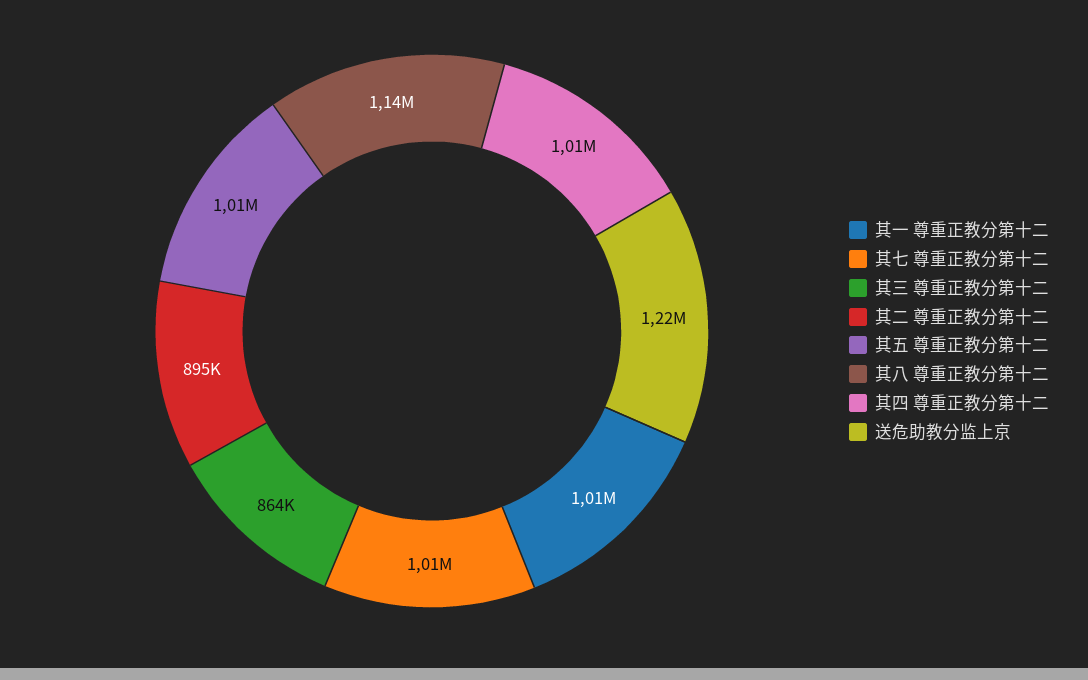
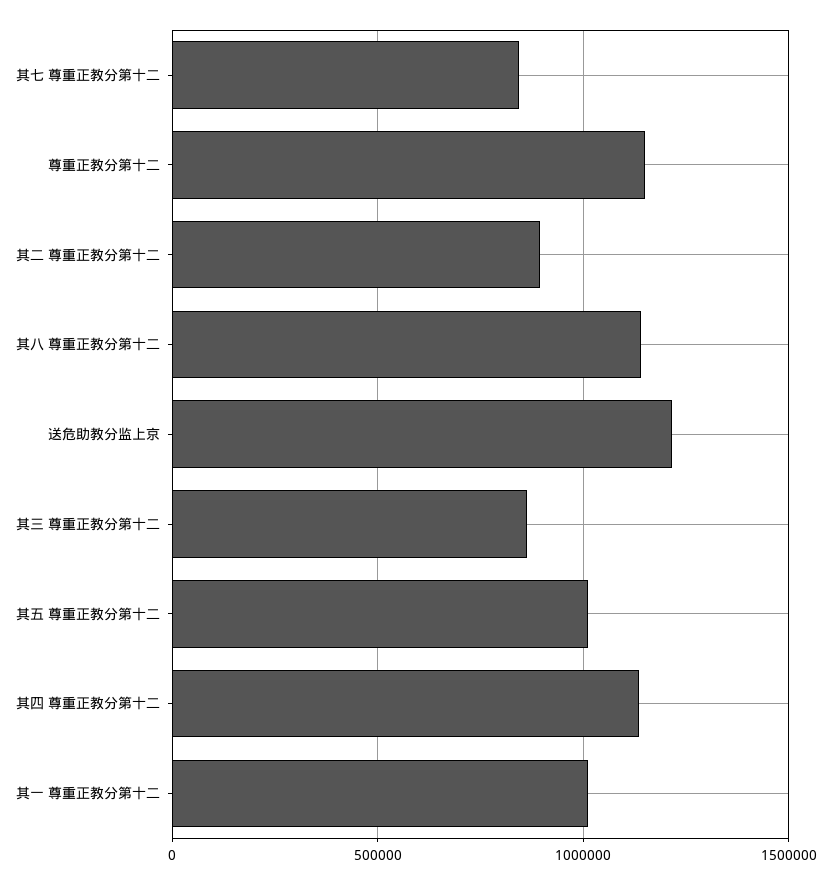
其七 尊重正教分第十二: 1010000 -> 850000
其四 尊重正教分第十二: 1010000 -> 1150000
尊重正教分第十二: none -> 1150000

